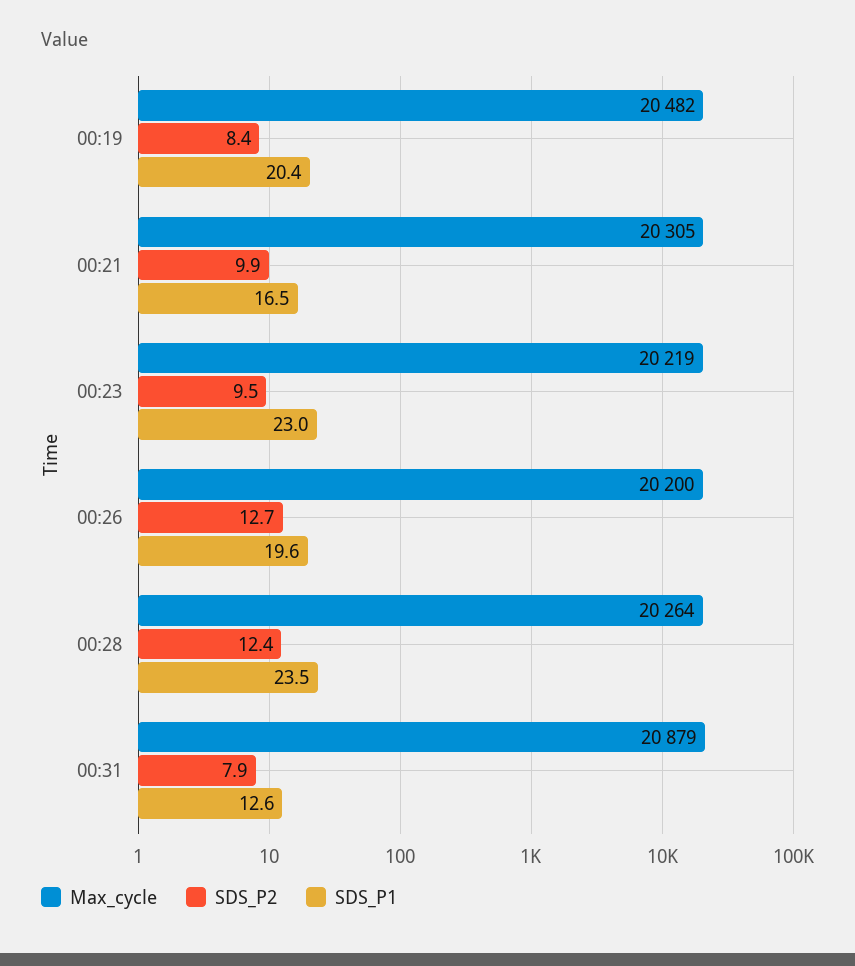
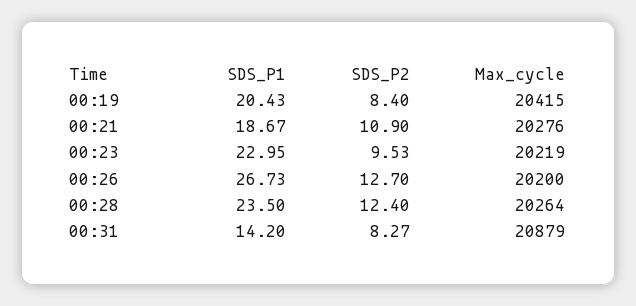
Max_cycle, 00:19: 20482 -> 20415
Max_cycle, 00:21: 20305 -> 20276
SDS_P2, 00:21: 9.9 -> 10.9
SDS_P1, 00:21: 16.5 -> 18.67
SDS_P1, 00:26: 19.6 -> 26.73
SDS_P2, 00:31: 7.9 -> 8.27
SDS_P1, 00:31: 12.6 -> 14.2

